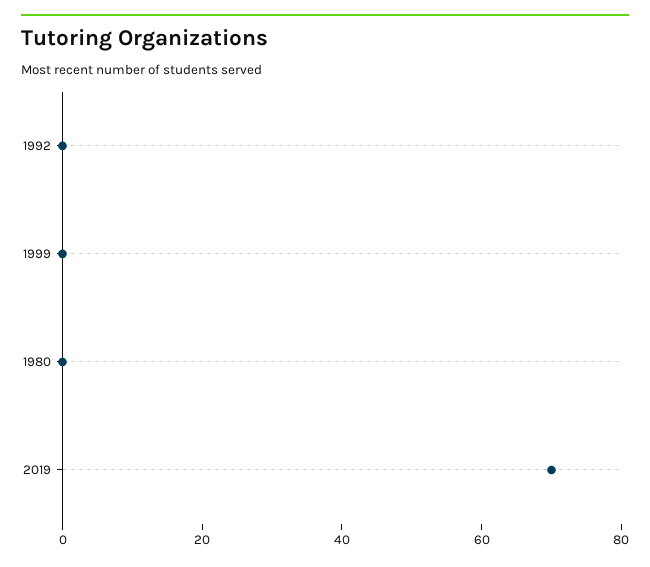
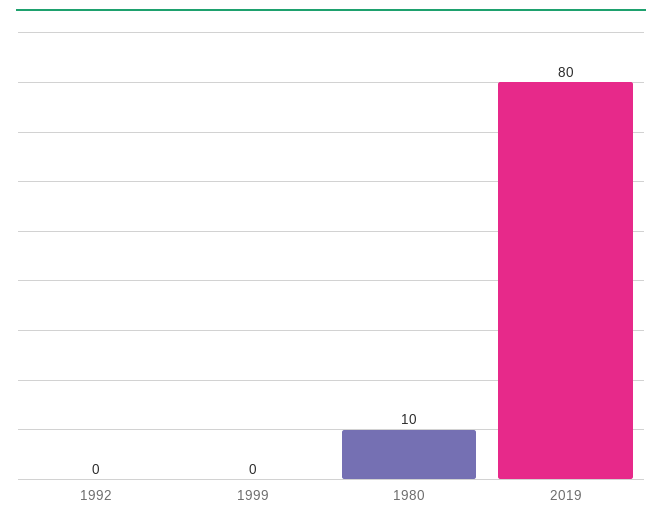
1980: 0 -> 10
2019: 70 -> 80

